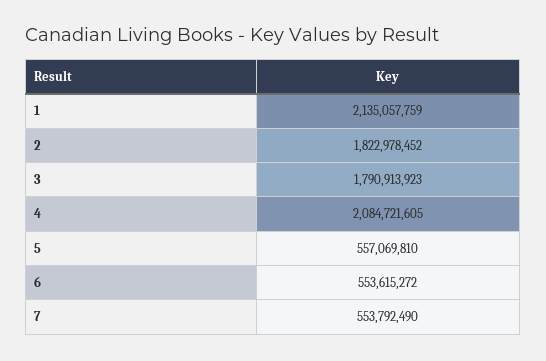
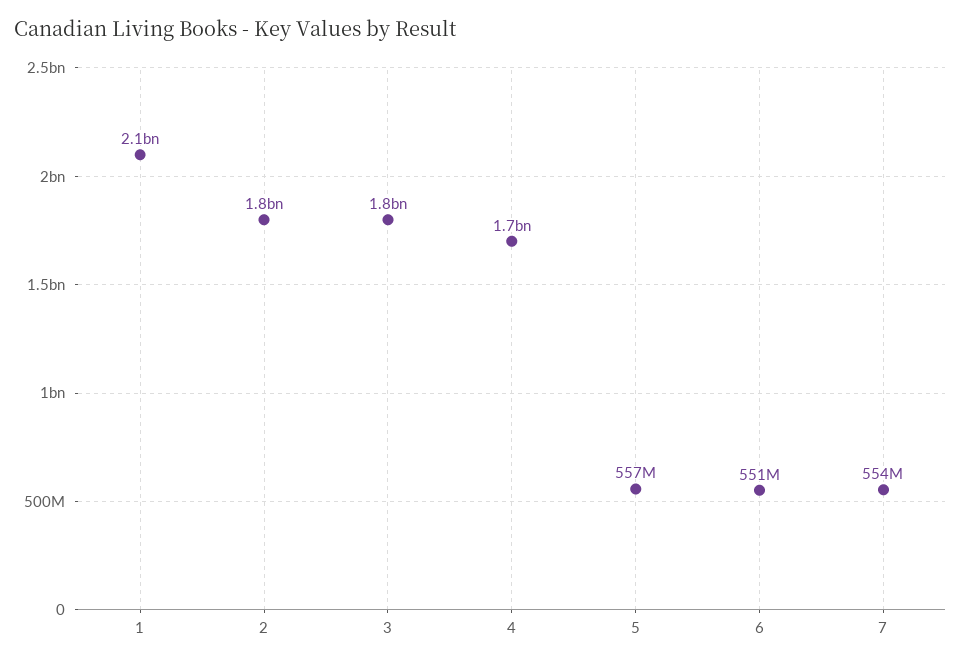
4: 2084721605 -> 1700000000
6: 553615272 -> 551000000

